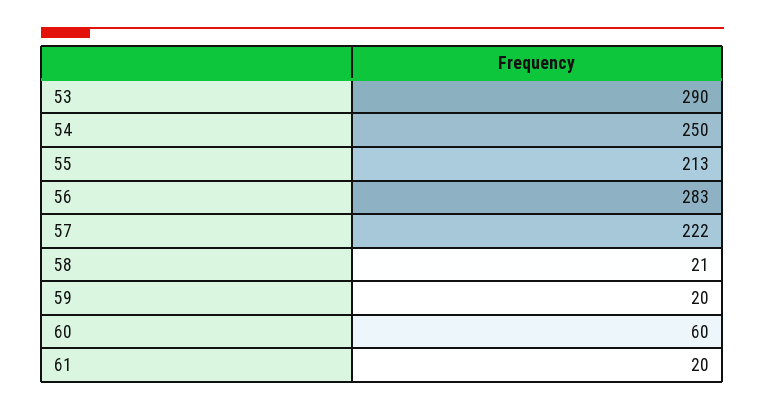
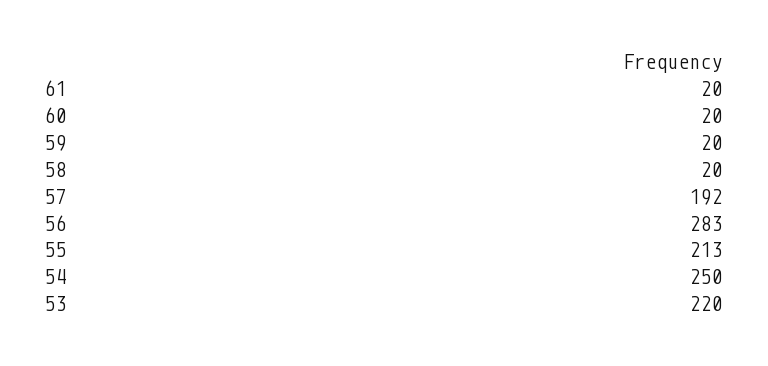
53: 290 -> 220
57: 222 -> 192
58: 21 -> 20
60: 60 -> 20

